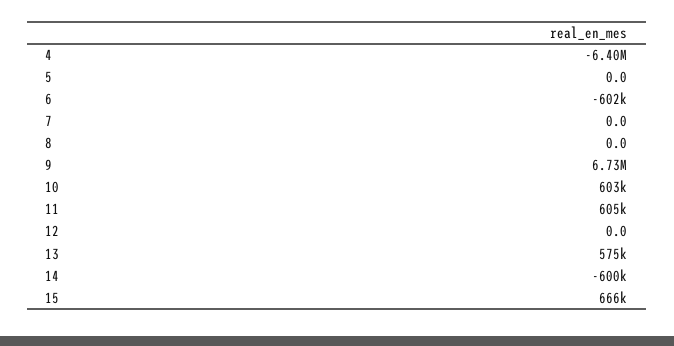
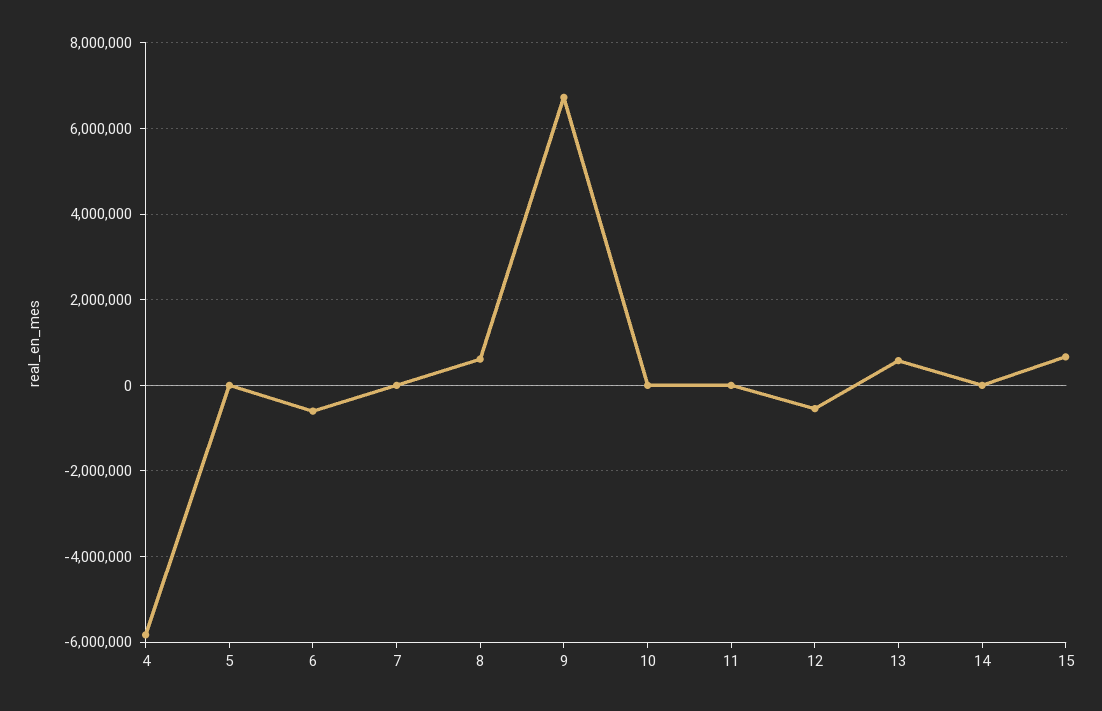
4: -6400000 -> -5800000
8: 0 -> 600000
10: 603000 -> 0
11: 605000 -> 0
12: 0 -> -600000
14: -600000 -> 0

